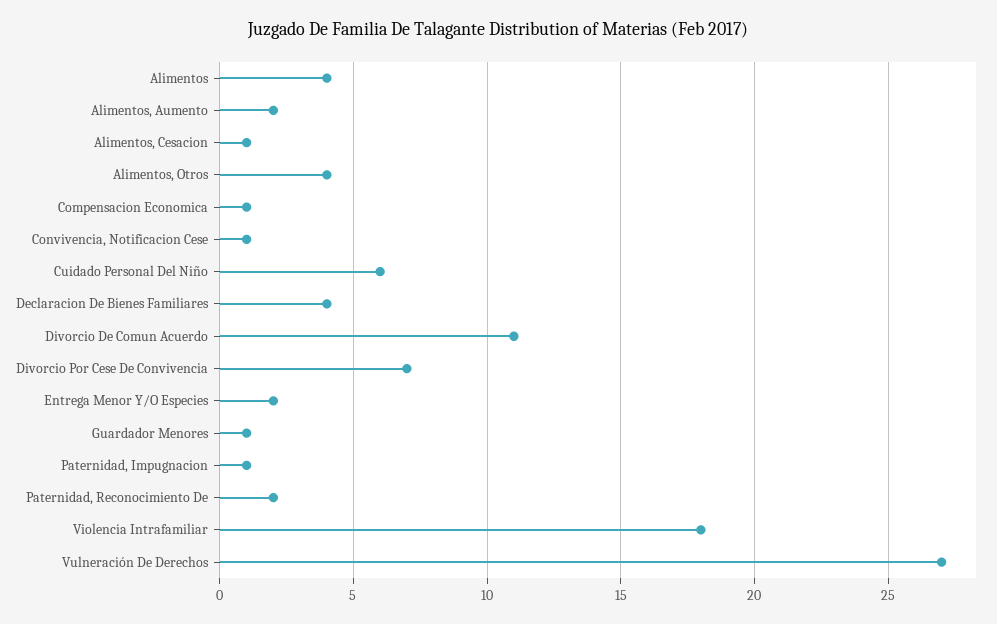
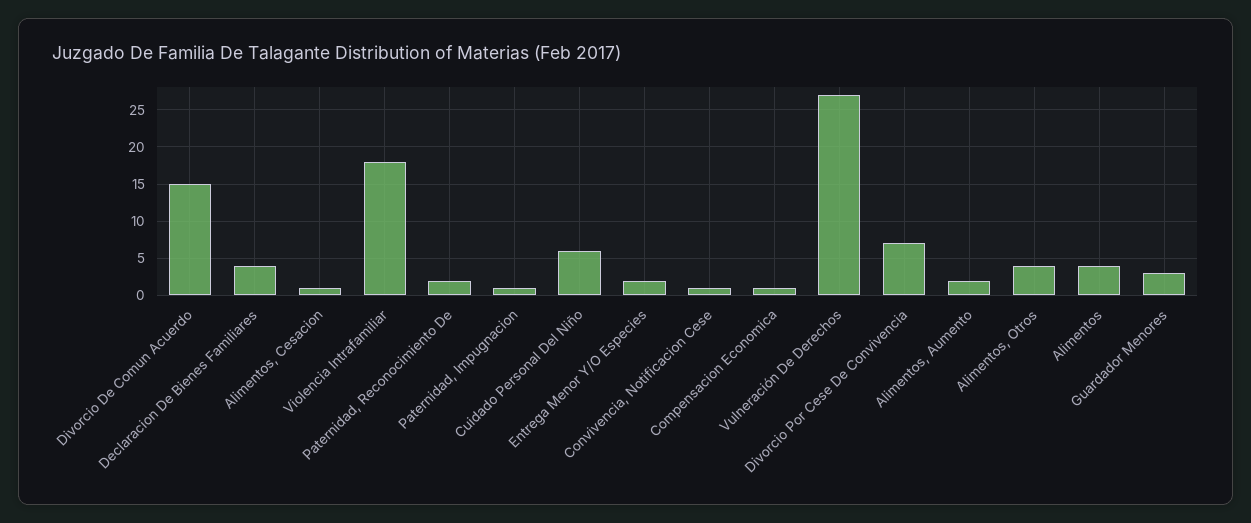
Divorcio De Comun Acuerdo: 11 -> 15
Guardador Menores: 1 -> 3

